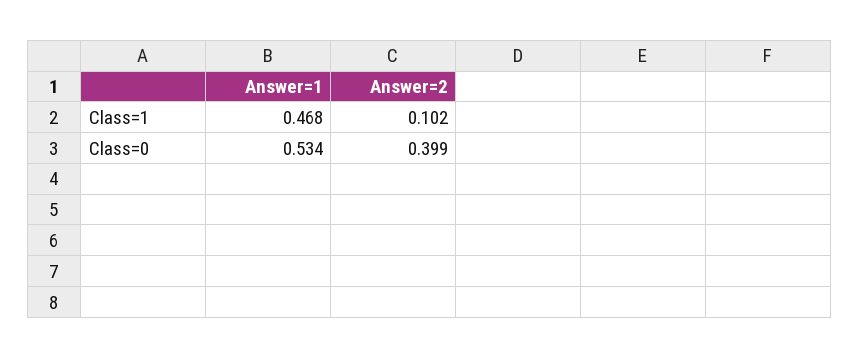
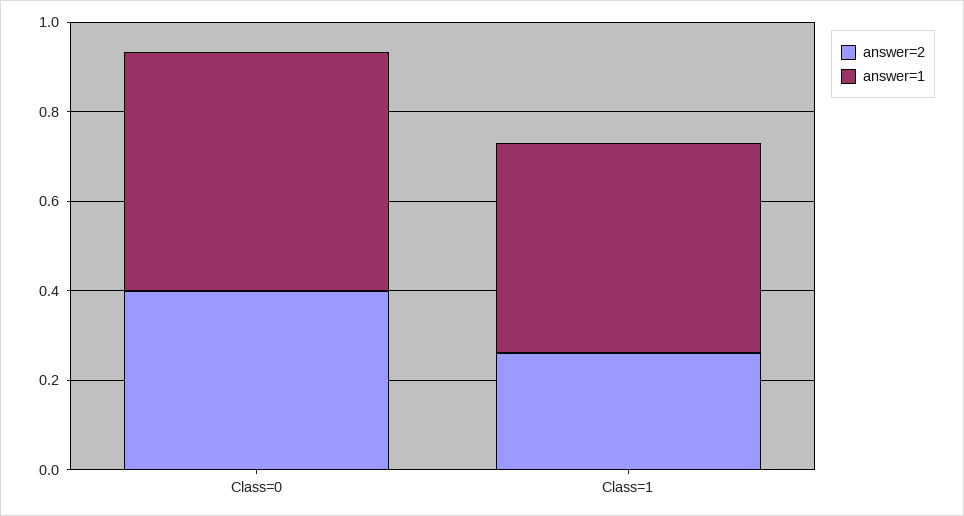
Answer=2, Class=1: 0.102 -> 0.25

